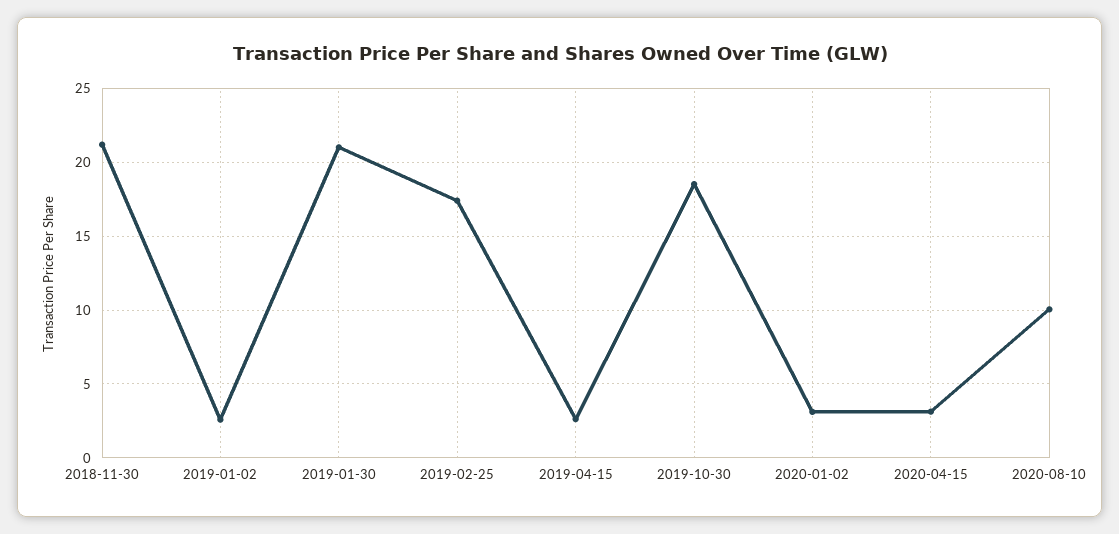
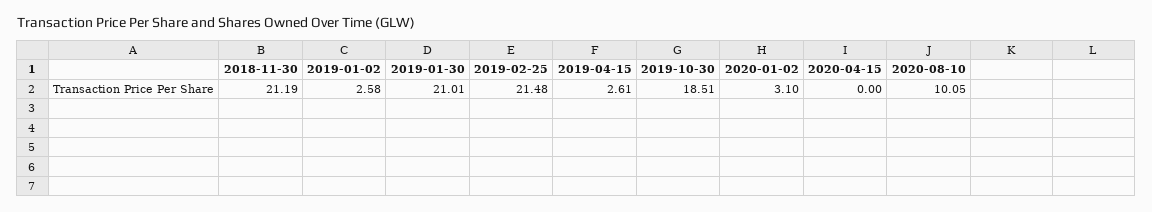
2019-02-25: 17.5 -> 21.48
2020-04-15: 3 -> 0

